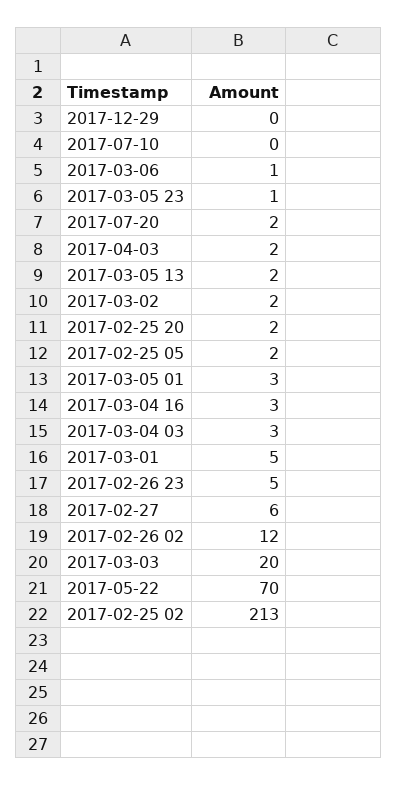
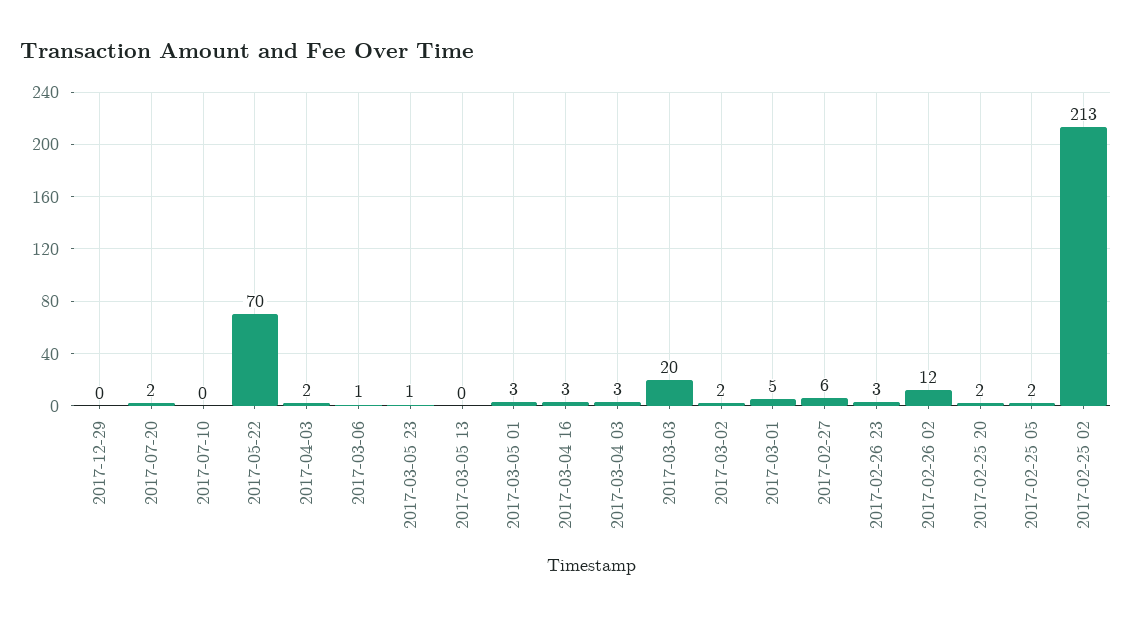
2017-03-05 13: 2 -> 0
2017-02-26 23: 5 -> 3

